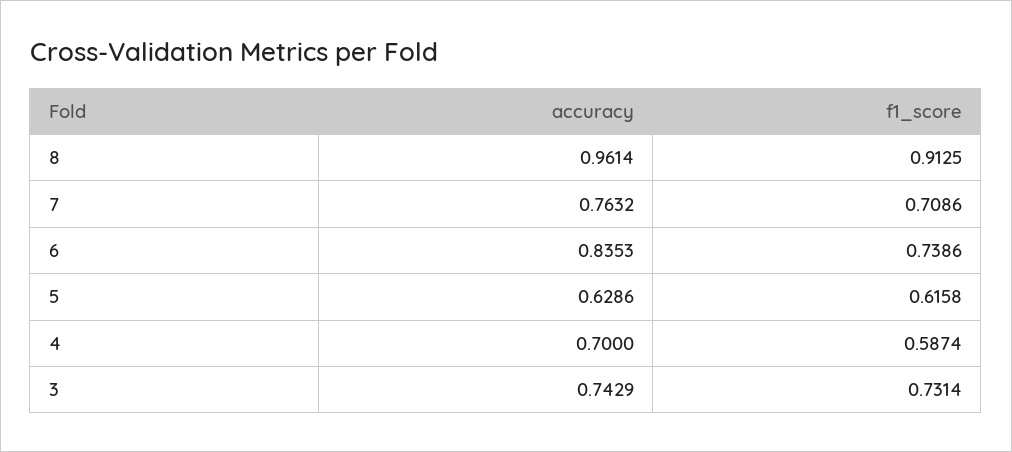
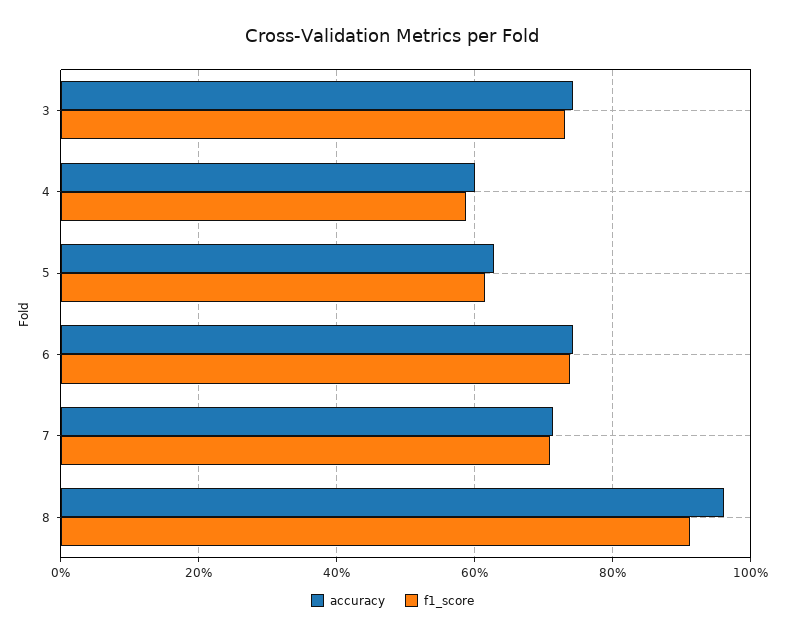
accuracy, 7: 0.7632 -> 0.72
accuracy, 6: 0.8353 -> 0.74
accuracy, 4: 0.7 -> 0.6

